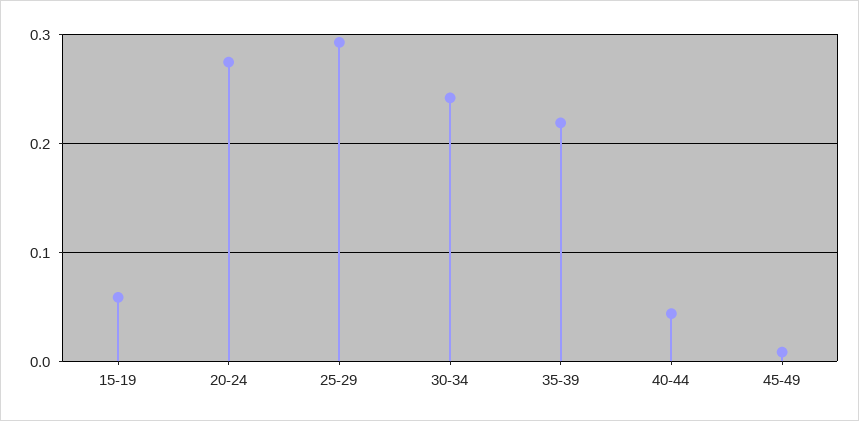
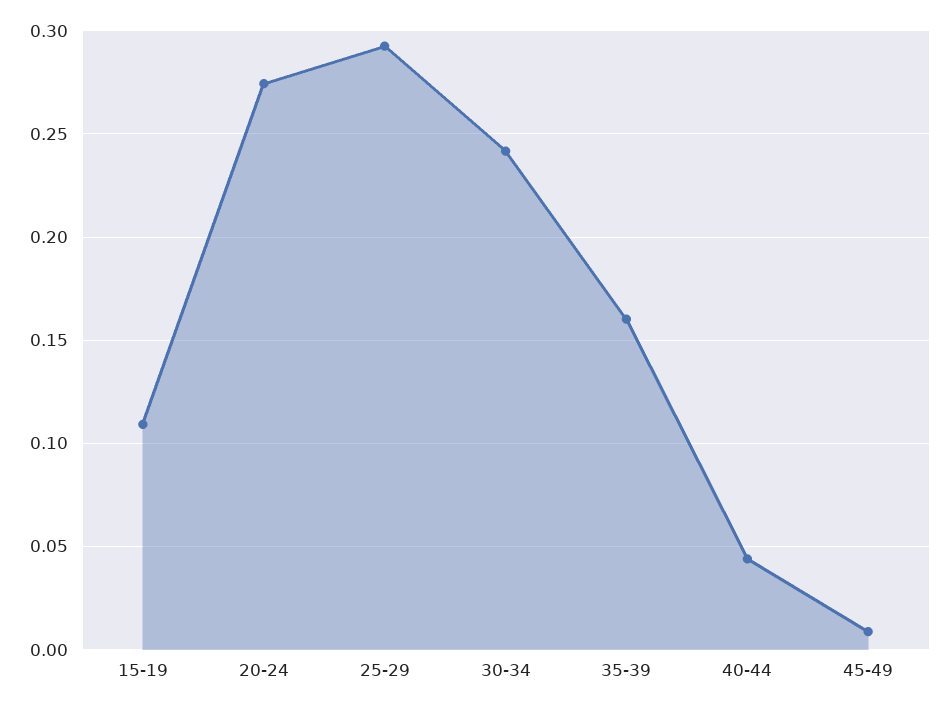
15-19: 0.06 -> 0.11
35-39: 0.22 -> 0.16

